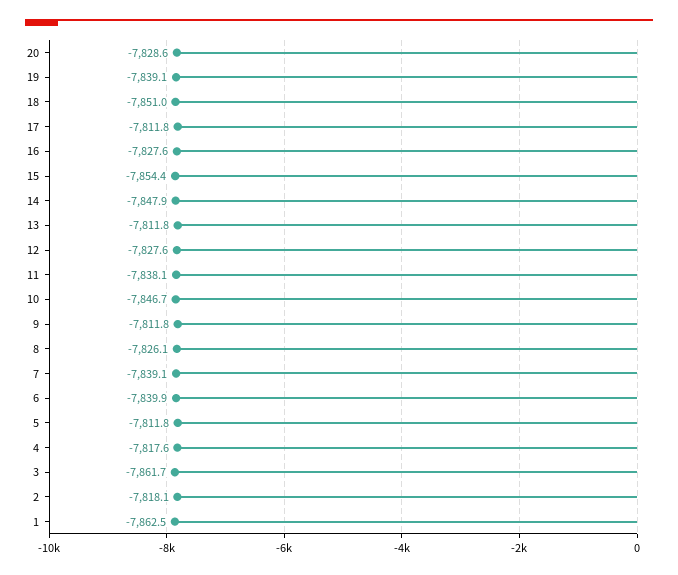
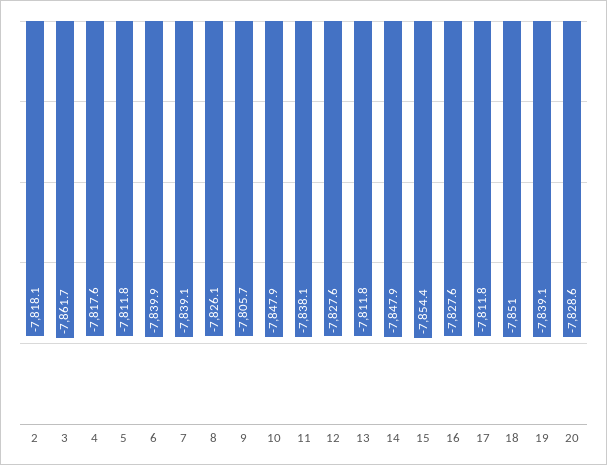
10: -7846.7 -> -7847.9
9: -7811.8 -> -7805.7
1: -7862.5 -> none

